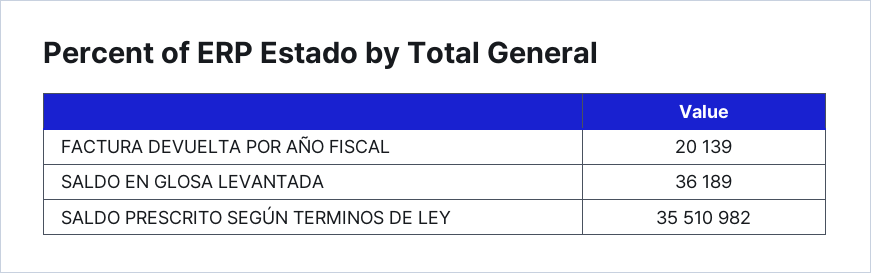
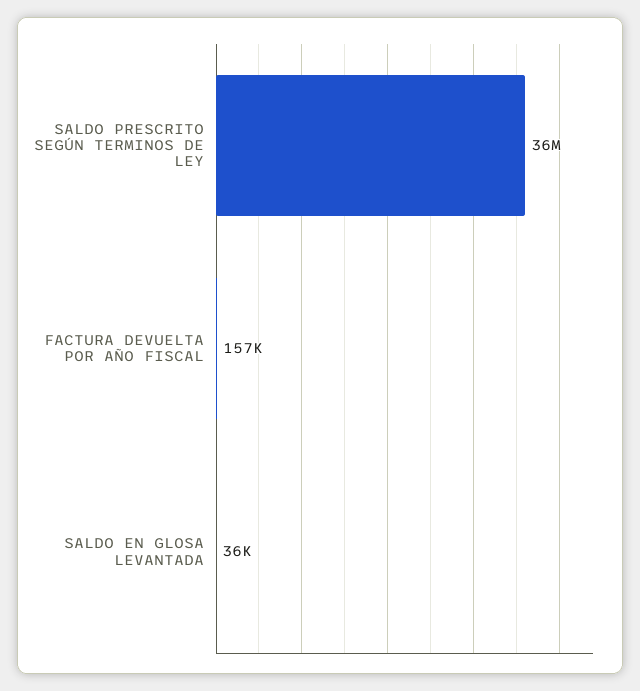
FACTURA DEVUELTA POR AÑO FISCAL: 20139 -> 157000

